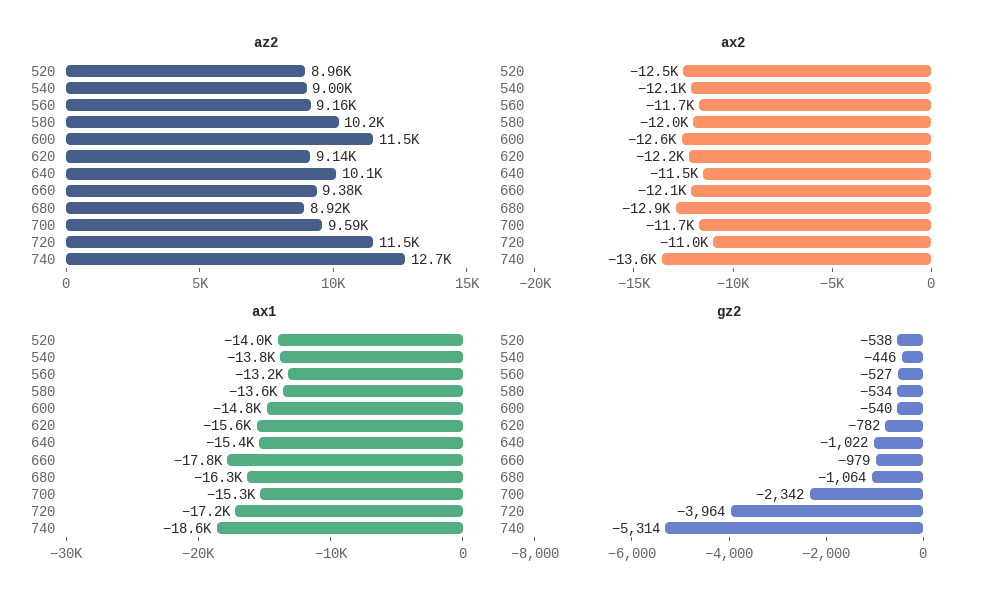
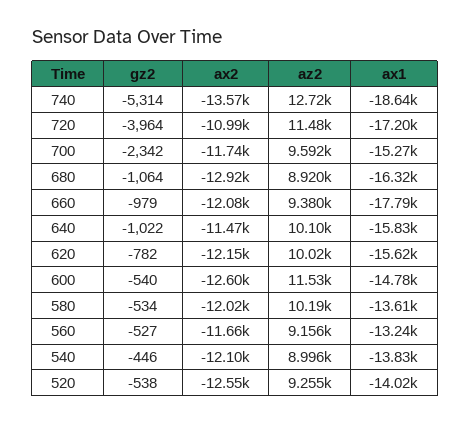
az2, 520: 8960 -> 9255
az2, 620: 9140 -> 10020
ax1, 640: -15400 -> -15830

